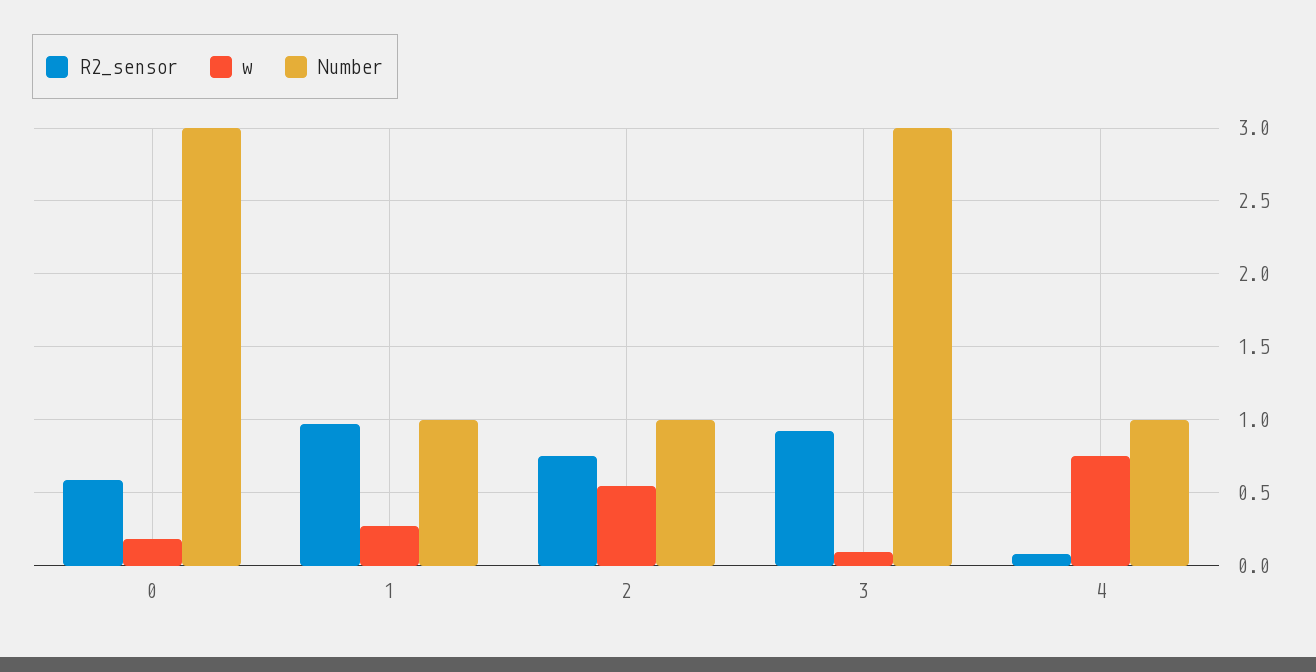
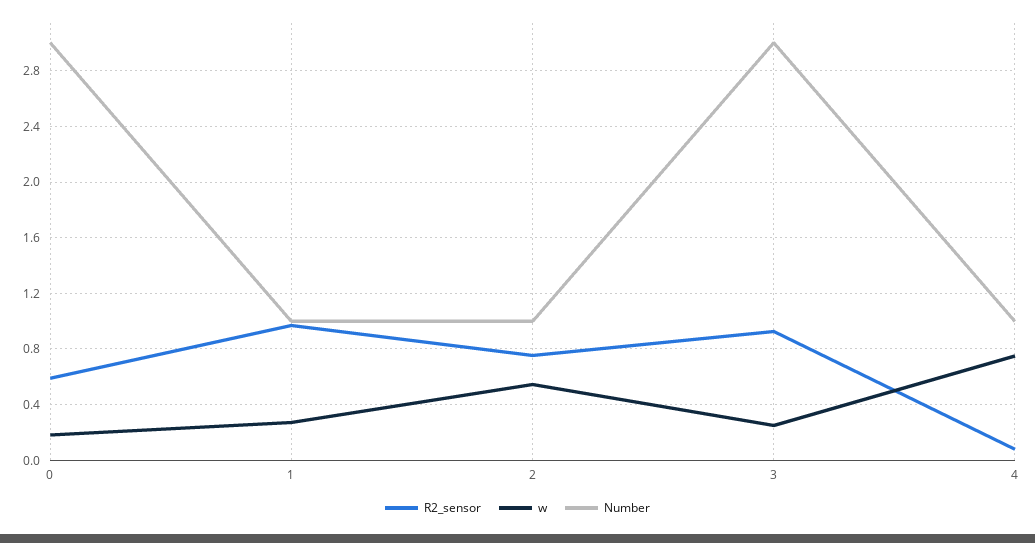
w, 3: 0.1 -> 0.25

